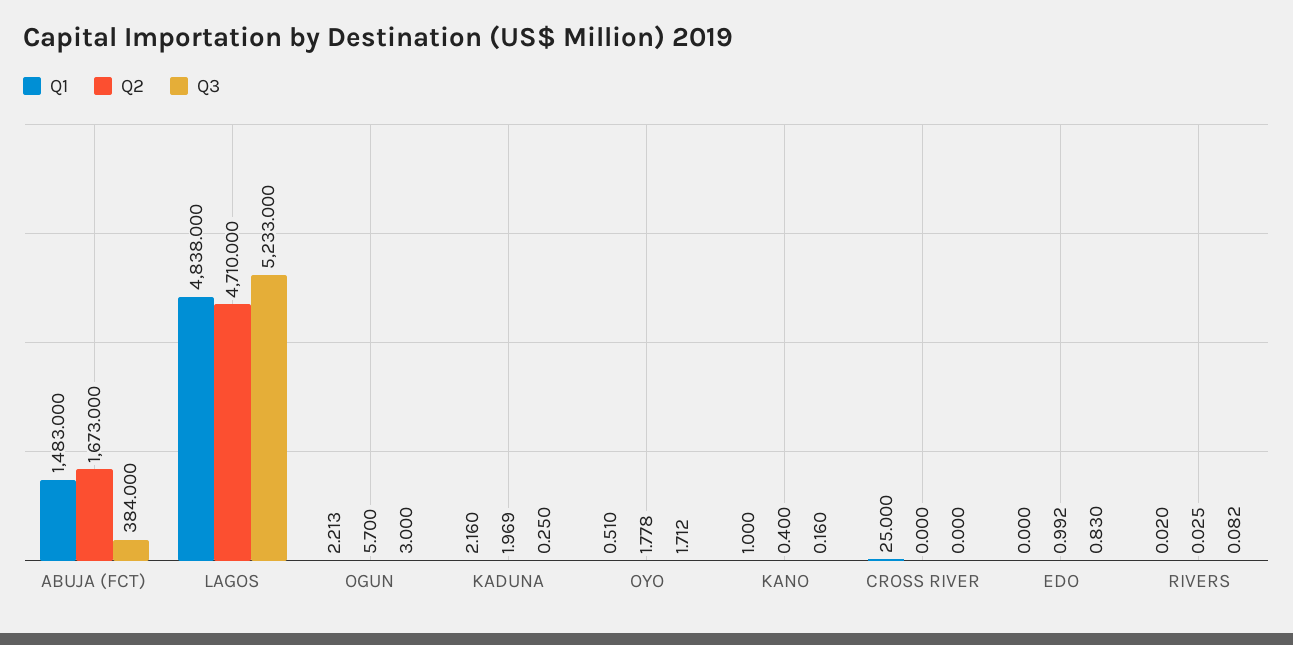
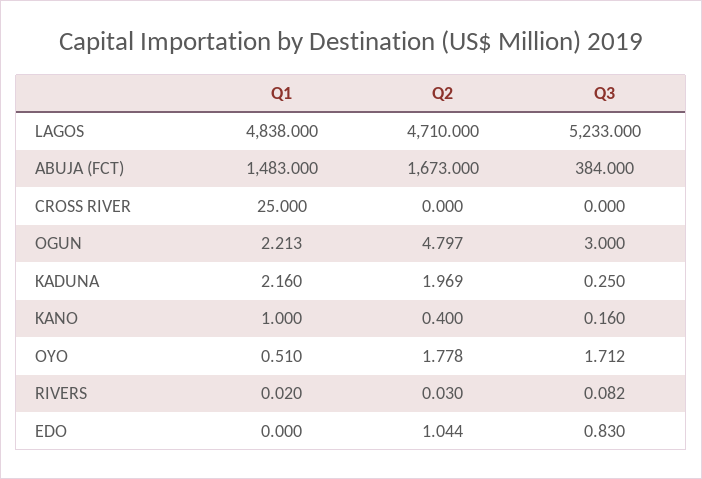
Q2, OGUN: 5.7 -> 4.797
Q2, EDO: 0.992 -> 1.044
Q2, RIVERS: 0.025 -> 0.03

